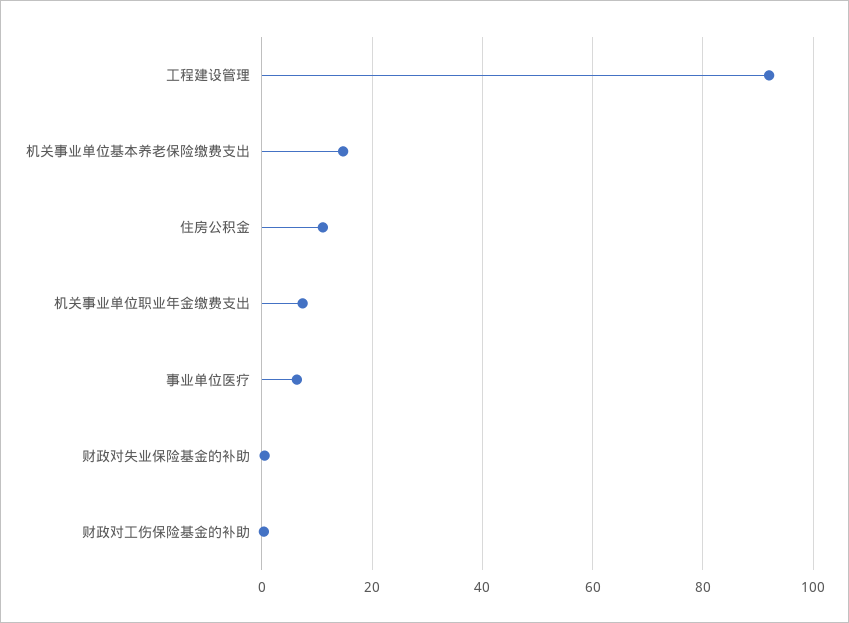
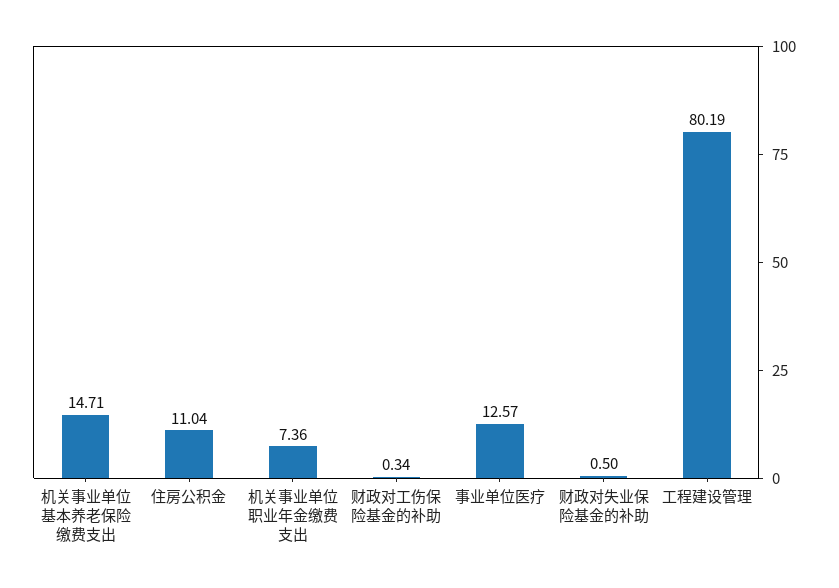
工程建设管理: 92 -> 80.19
事业单位医疗: 6 -> 12.57

